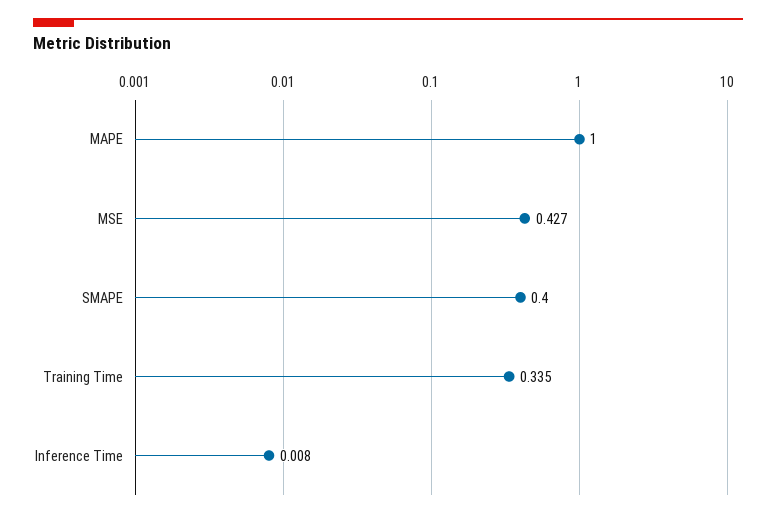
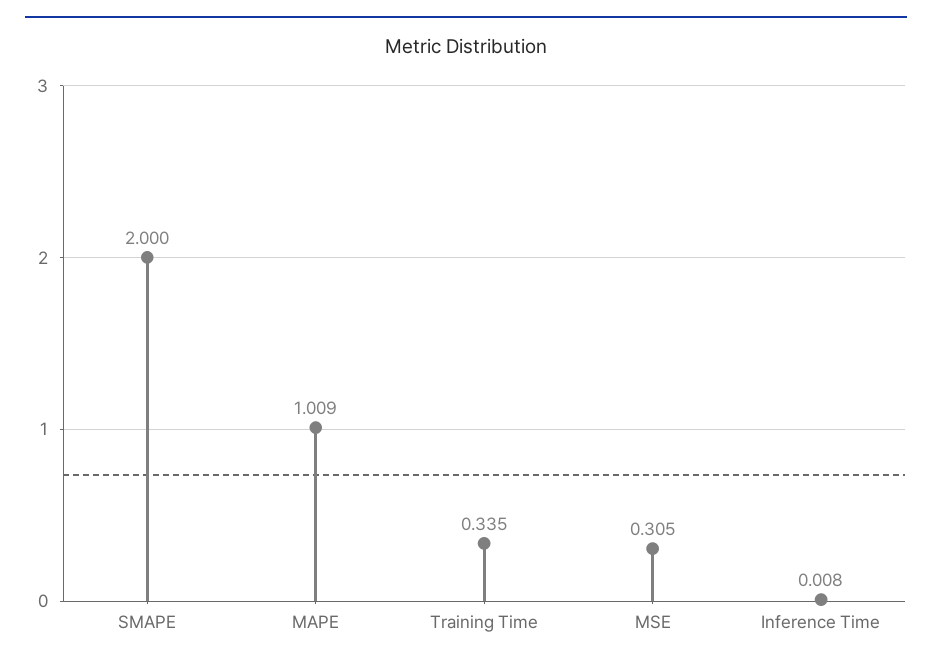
MAPE: 1 -> 1.009
MSE: 0.427 -> 0.305
SMAPE: 0.4 -> 2

